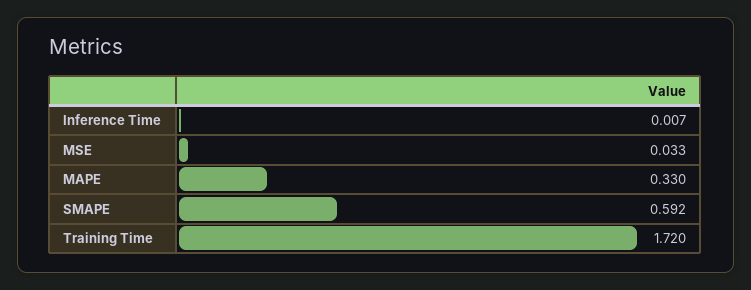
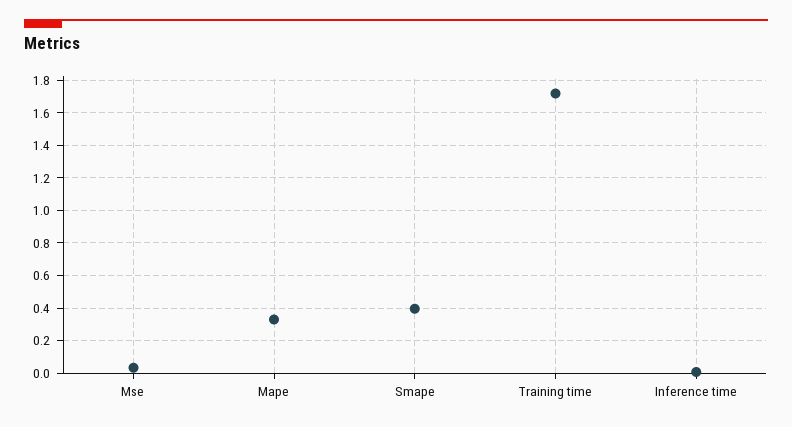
SMAPE: 0.592 -> 0.4

